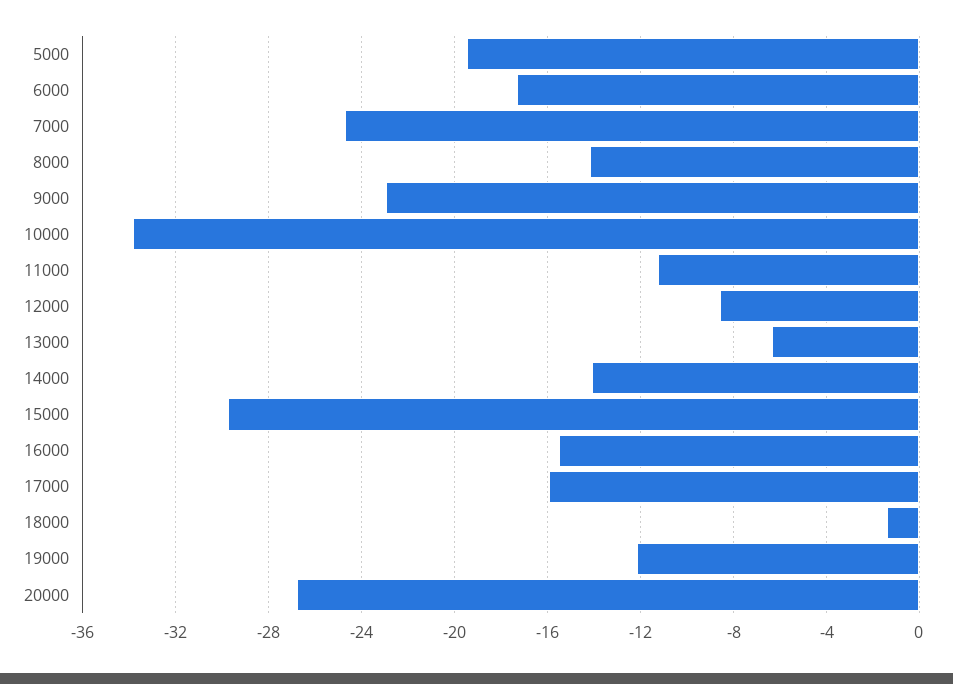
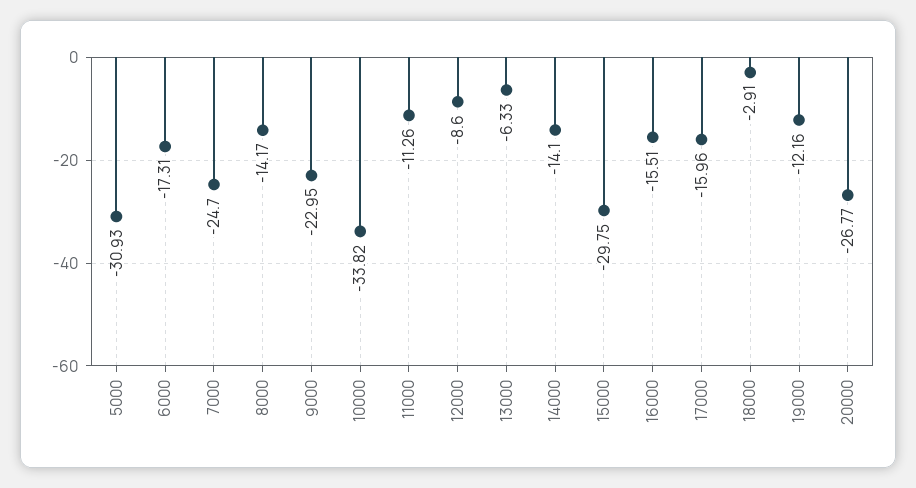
5000: -19.5 -> -30.93
18000: -1.5 -> -2.91

